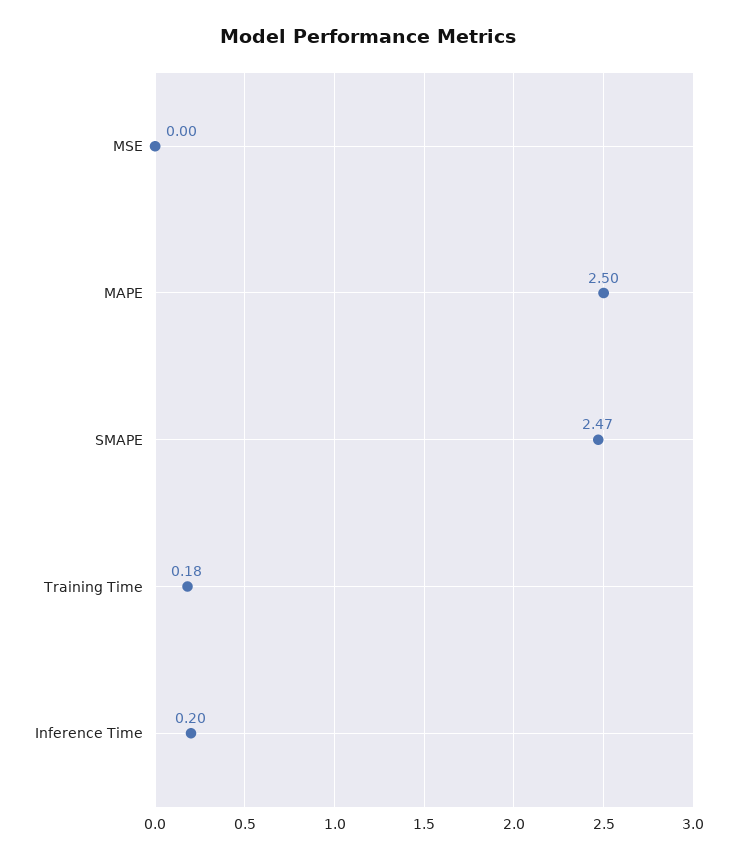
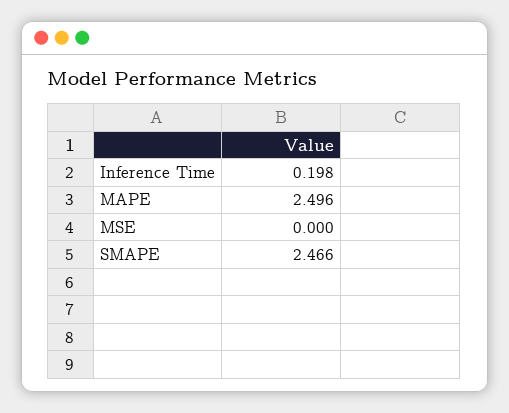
Training Time: 0.18 -> none

